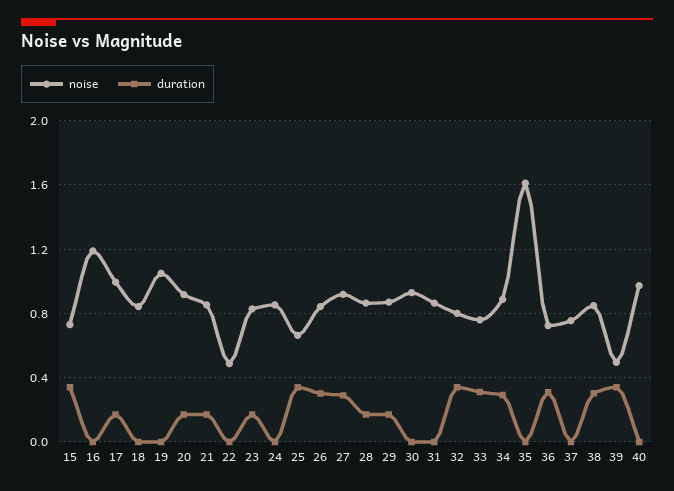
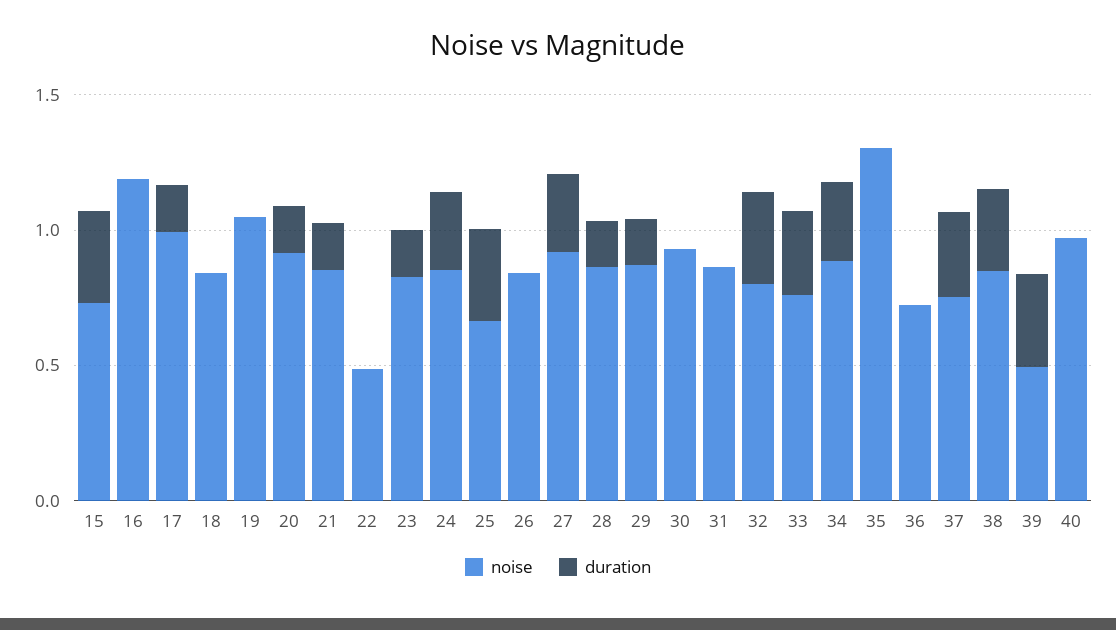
duration, 24: 0 -> 0.3
duration, 26: 0.3 -> 0
noise, 35: 1.6 -> 1.3
duration, 36: 0.3 -> 0
duration, 37: 0 -> 0.3

